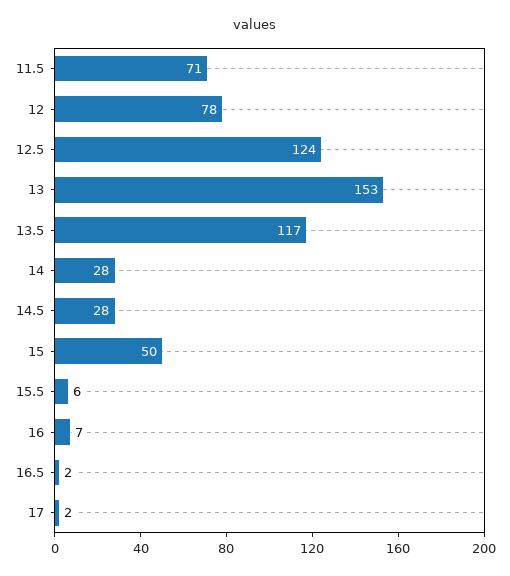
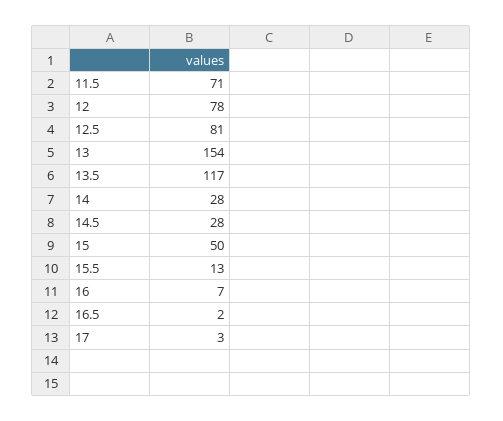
12.5: 124 -> 81
13: 153 -> 154
15.5: 6 -> 13
17: 2 -> 3

